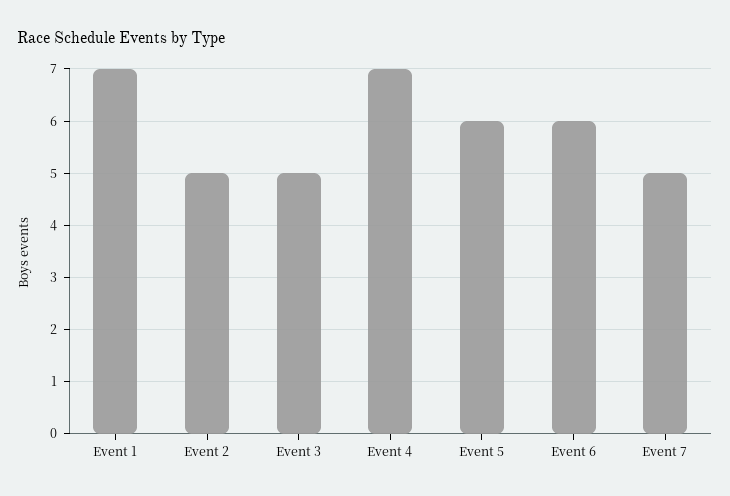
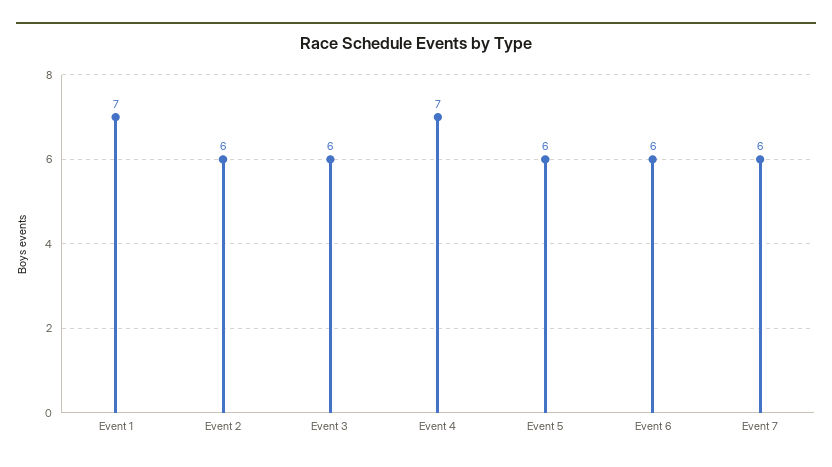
Event 2: 5 -> 6
Event 3: 5 -> 6
Event 7: 5 -> 6

